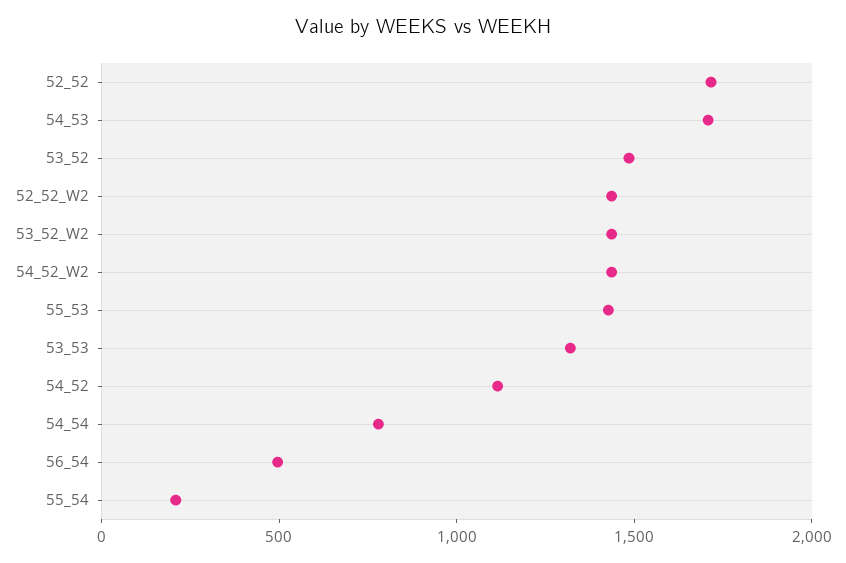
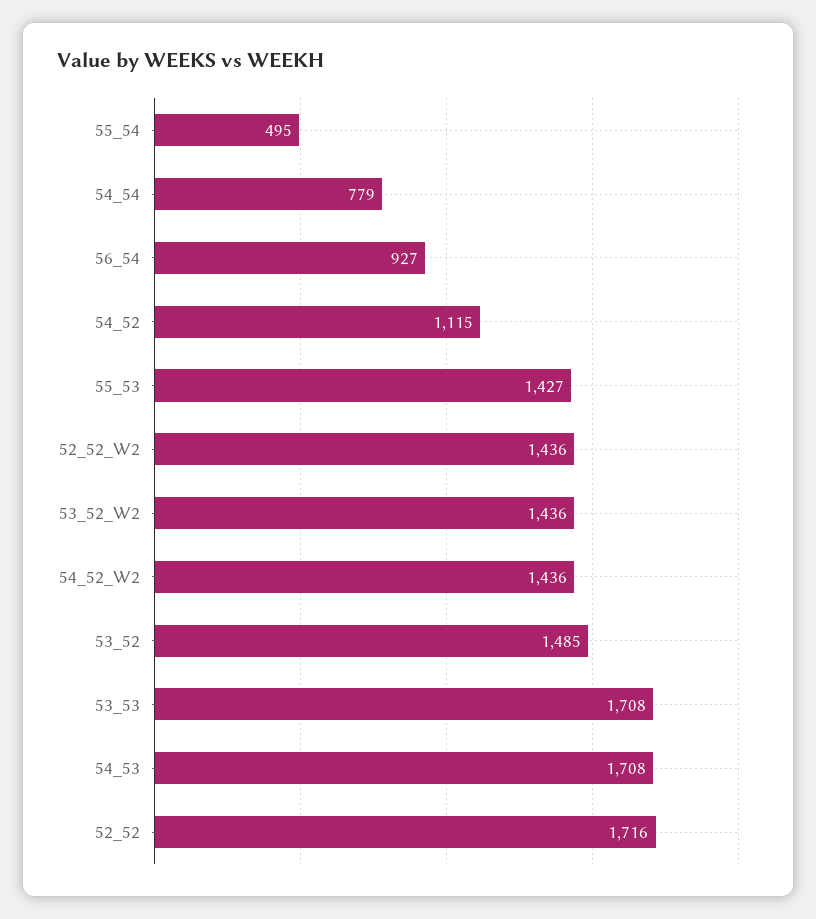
53_53: 1300 -> 1708
56_54: 500 -> 927
55_54: 200 -> 495

